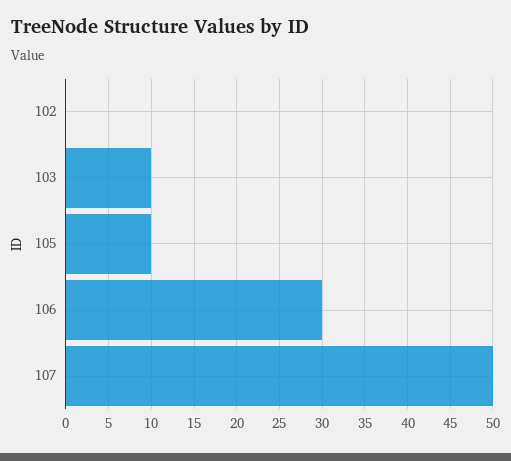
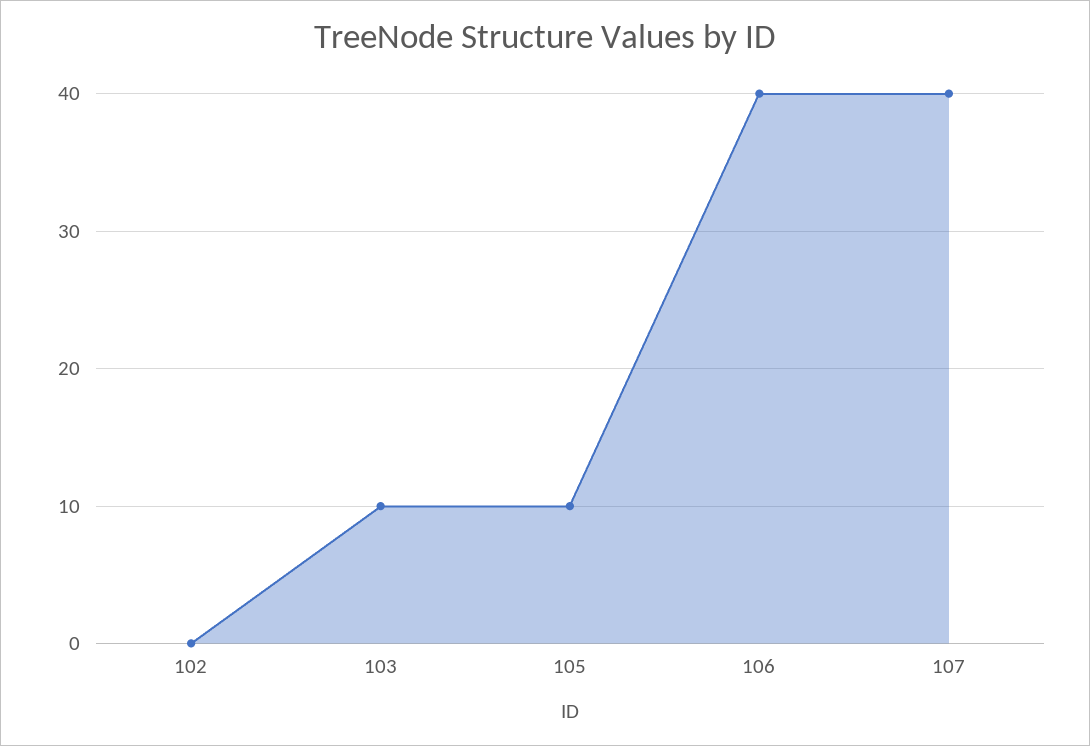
106: 30 -> 40
107: 50 -> 40

